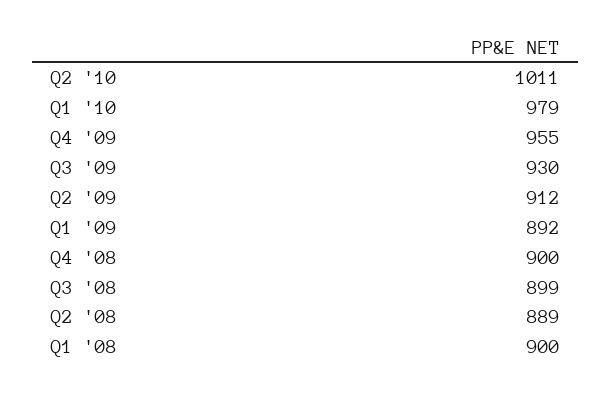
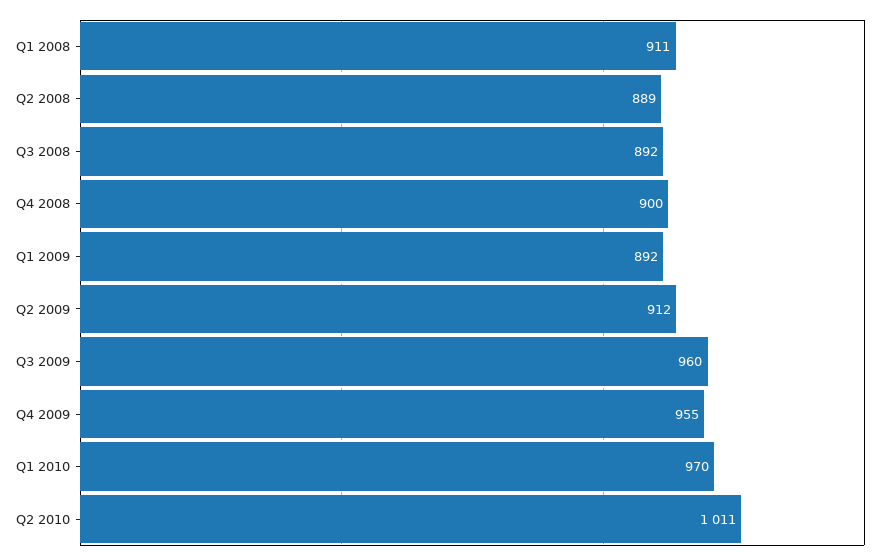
Q1 '10: 979 -> 970
Q3 '09: 930 -> 960
Q3 '08: 899 -> 892
Q1 '08: 900 -> 911

